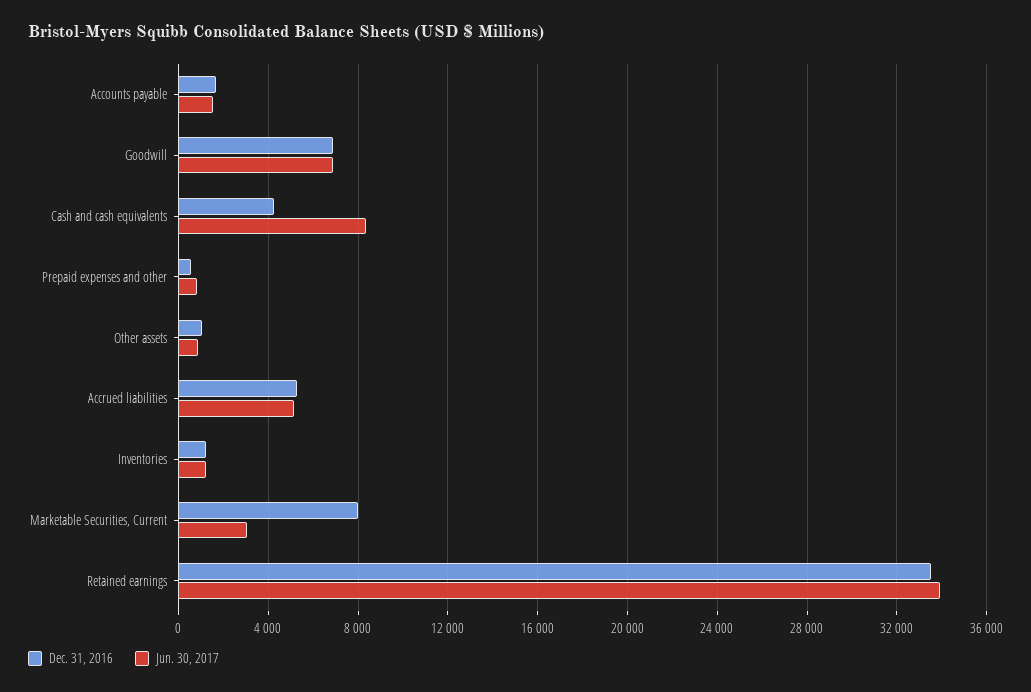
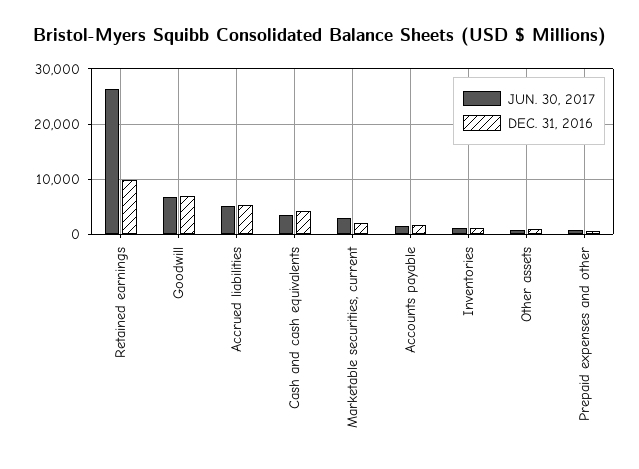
Jun. 30, 2017, Cash and cash equivalents: 8500 -> 4000
Dec. 31, 2016, Marketable Securities, Current: 8000 -> 2000
Dec. 31, 2016, Retained earnings: 33500 -> 10000
Jun. 30, 2017, Retained earnings: 34000 -> 26000

